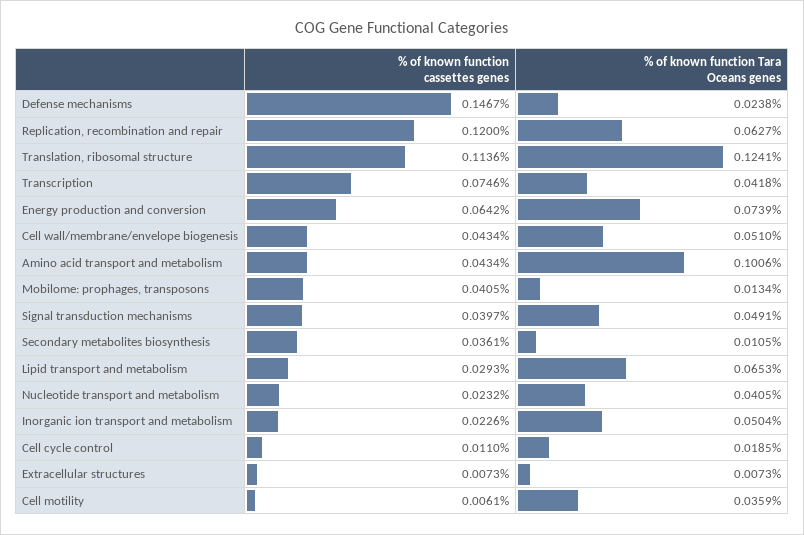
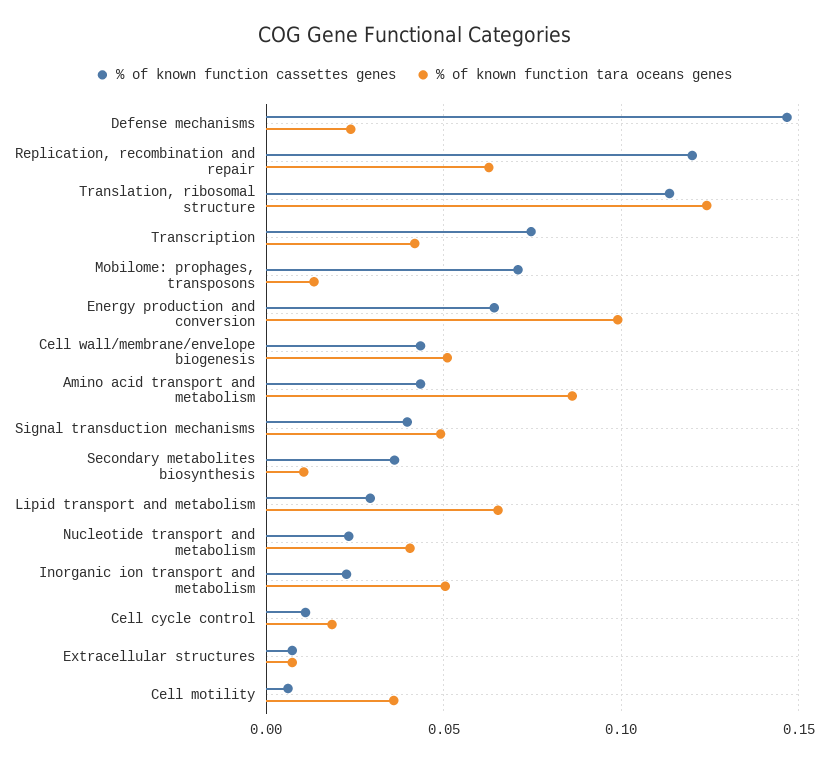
% of known function Tara Oceans genes, Energy production and conversion: 0.0739 -> 0.1
% of known function Tara Oceans genes, Amino acid transport and metabolism: 0.1006 -> 0.085
% of known function cassettes genes, Mobilome: prophages, transposons: 0.0405 -> 0.07

